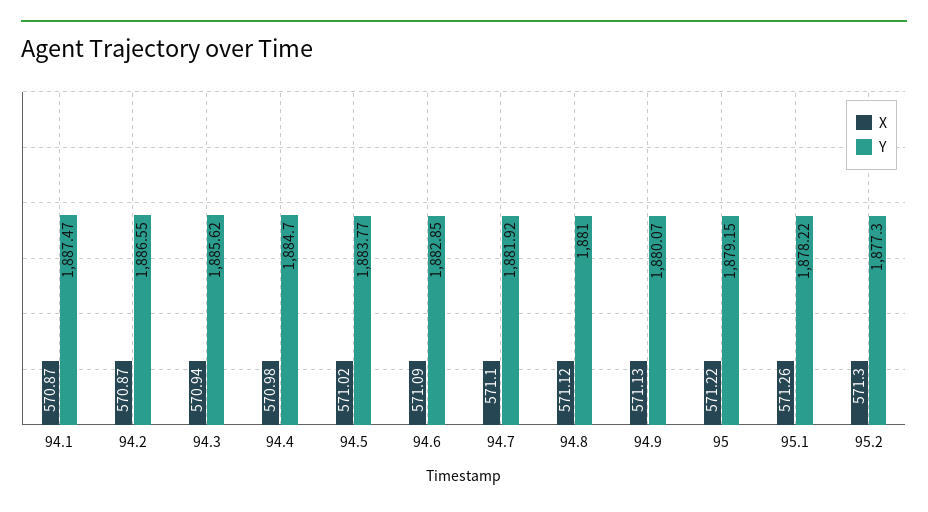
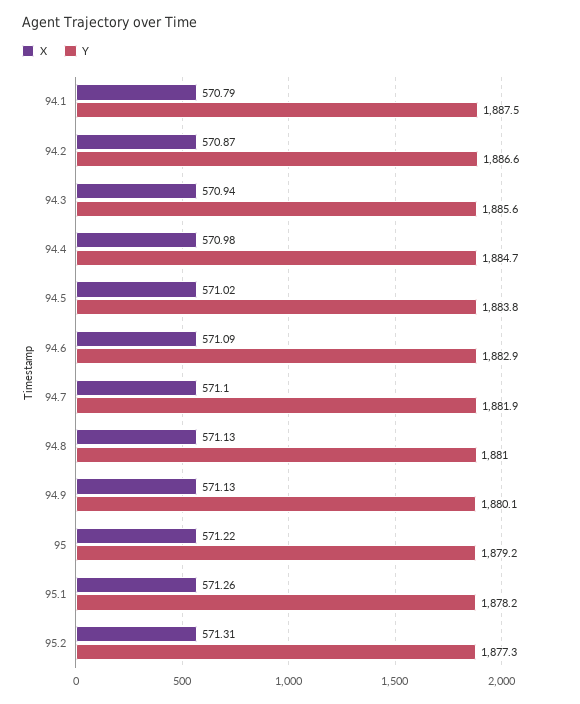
X, 94.1: 570.87 -> 570.79
X, 94.8: 571.12 -> 571.13
X, 95.2: 571.3 -> 571.31

